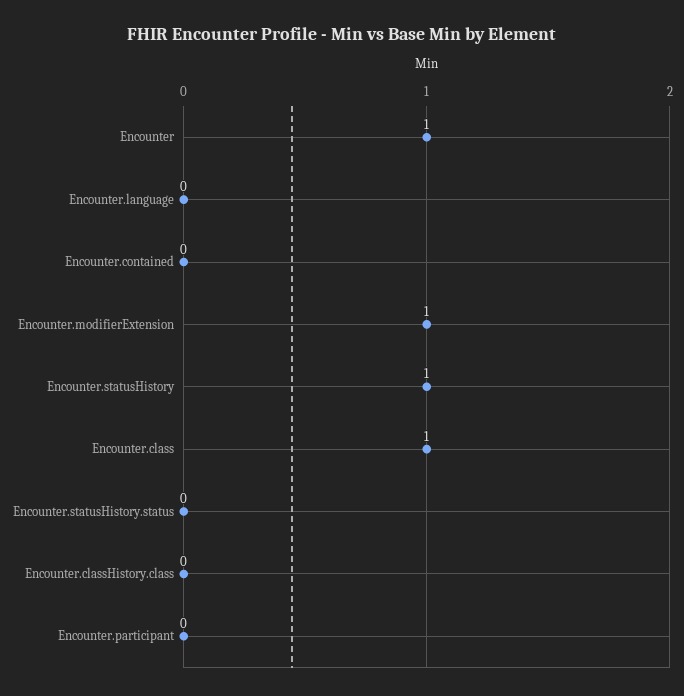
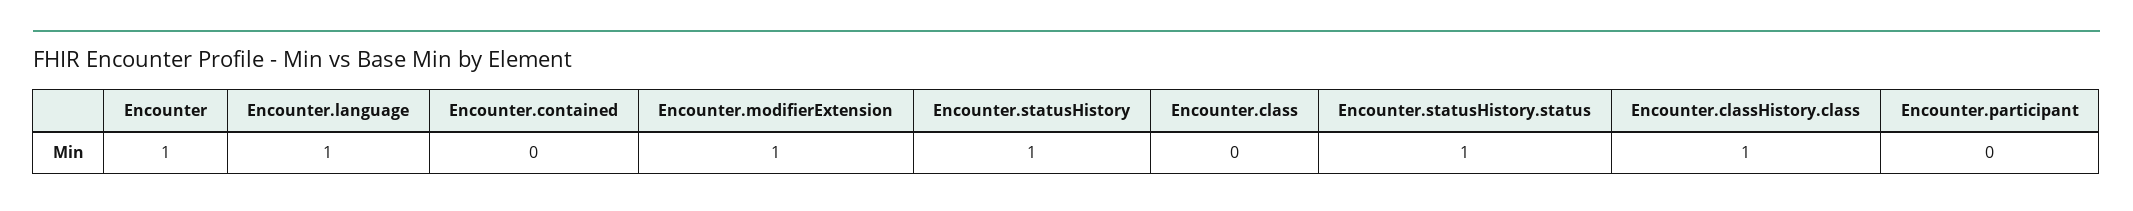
Encounter.language: 0 -> 1
Encounter.class: 1 -> 0
Encounter.statusHistory.status: 0 -> 1
Encounter.classHistory.class: 0 -> 1

